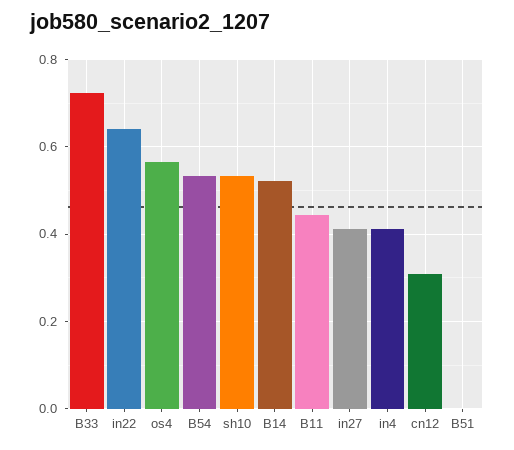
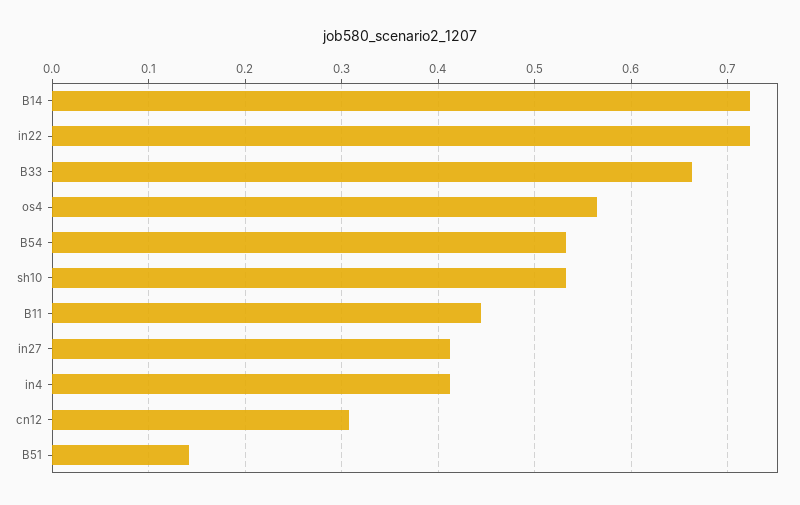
B33: 0.72 -> 0.66
in22: 0.64 -> 0.72
B14: 0.52 -> 0.72
B51: 0 -> 0.14

